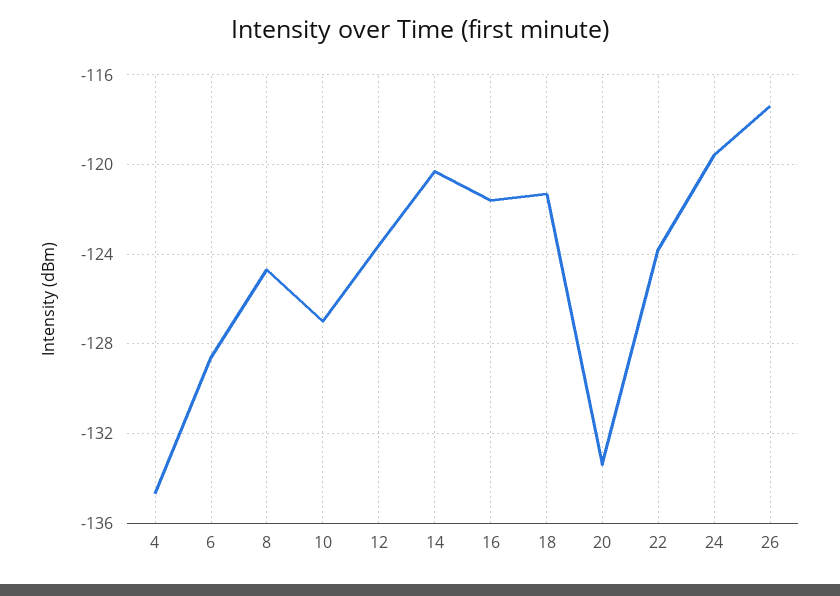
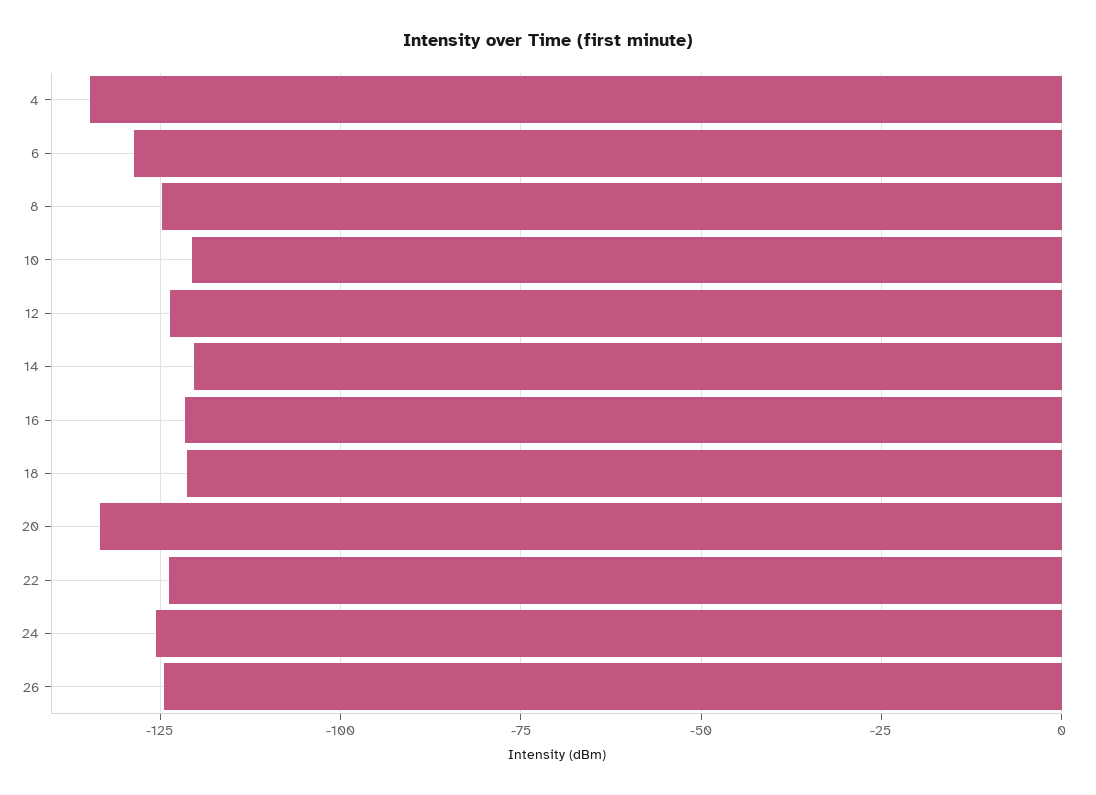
10: -127 -> -120
24: -119.5 -> -125
26: -117.5 -> -125

